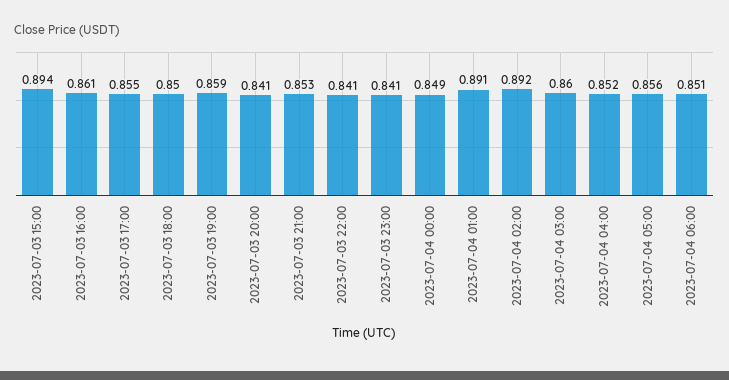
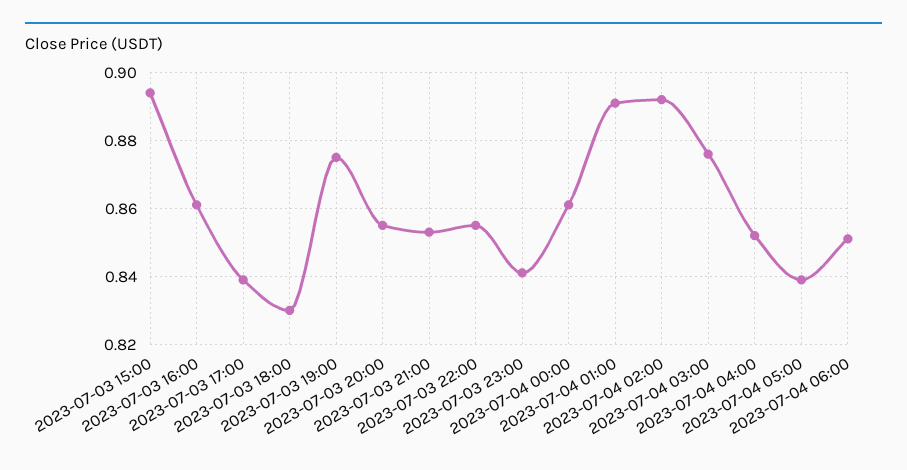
2023-07-03 17:00: 0.855 -> 0.84
2023-07-03 18:00: 0.85 -> 0.83
2023-07-03 19:00: 0.859 -> 0.875
2023-07-03 20:00: 0.841 -> 0.855
2023-07-03 22:00: 0.841 -> 0.855
2023-07-04 00:00: 0.849 -> 0.86
2023-07-04 03:00: 0.86 -> 0.875
2023-07-04 05:00: 0.856 -> 0.84

